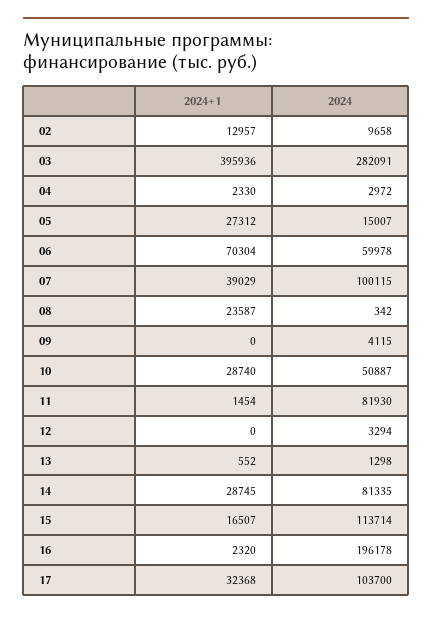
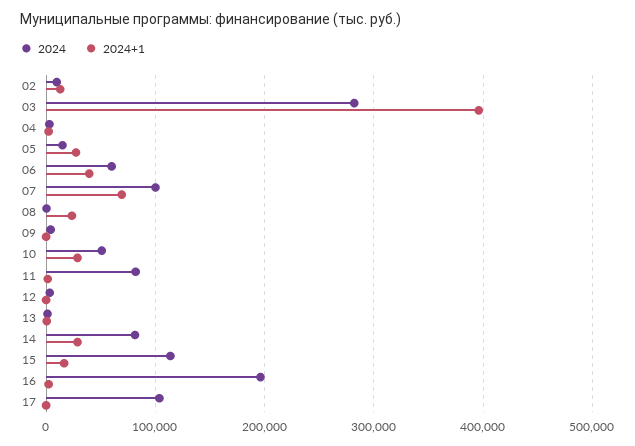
2024+1, 06: 70304 -> 40000
2024+1, 07: 39029 -> 70000
2024+1, 17: 32368 -> 0

